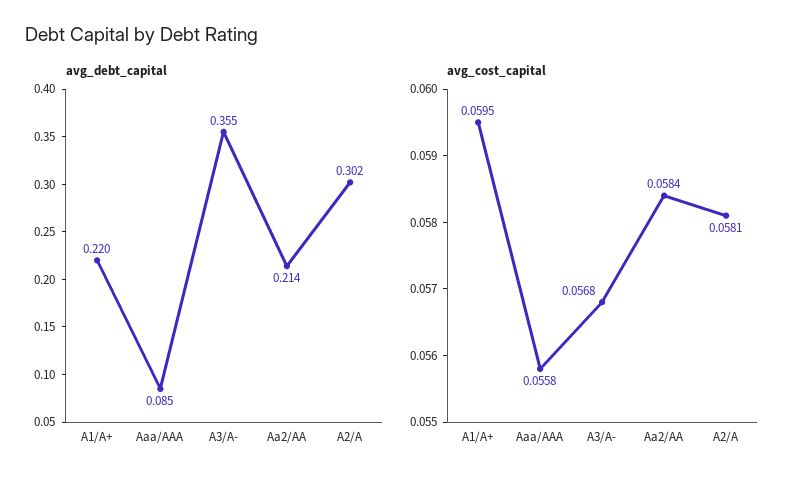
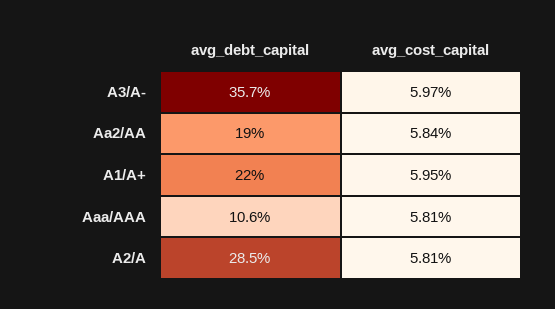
avg_debt_capital, Aaa/AAA: 0.085 -> 0.106
avg_debt_capital, A3/A-: 0.355 -> 0.357
avg_debt_capital, Aa2/AA: 0.214 -> 0.19
avg_debt_capital, A2/A: 0.302 -> 0.285
avg_cost_capital, Aaa/AAA: 0.0558 -> 0.0581
avg_cost_capital, A3/A-: 0.0568 -> 0.0597

